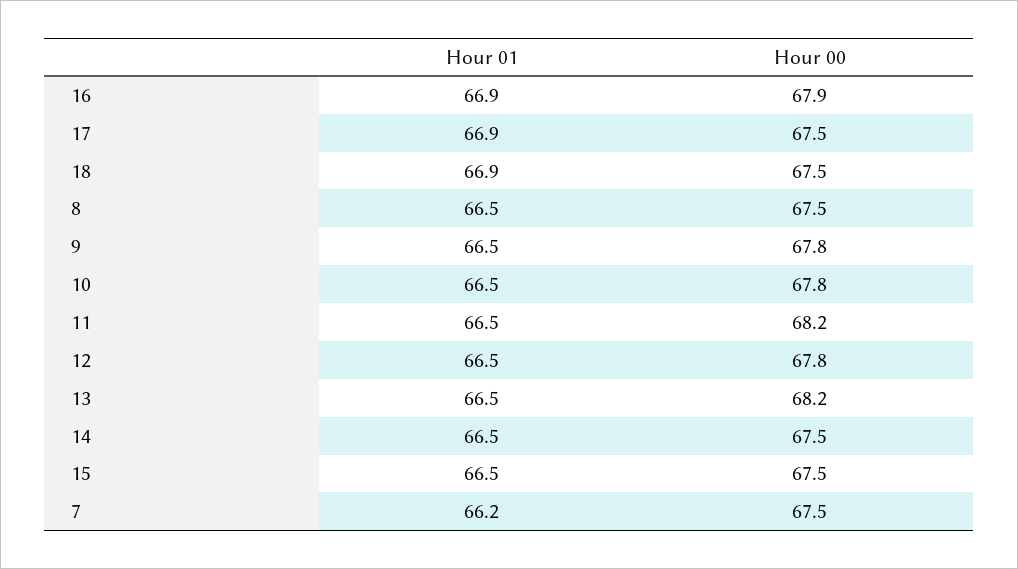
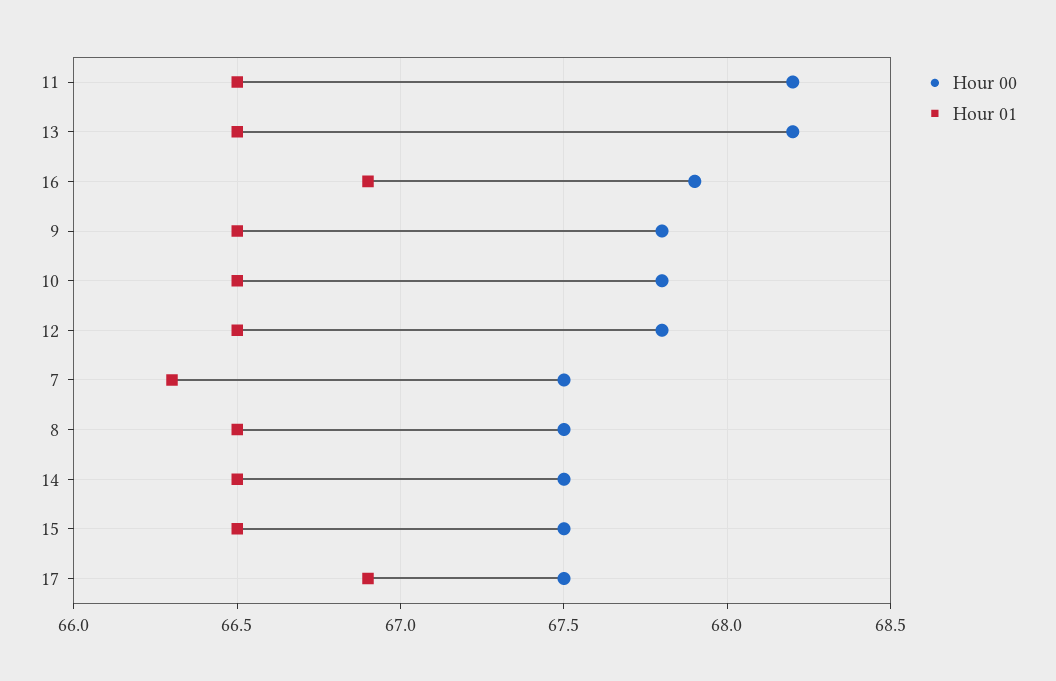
Hour 01, 18: 66.9 -> none
Hour 00, 18: 67.5 -> none
Hour 01, 7: 66.2 -> 66.3

